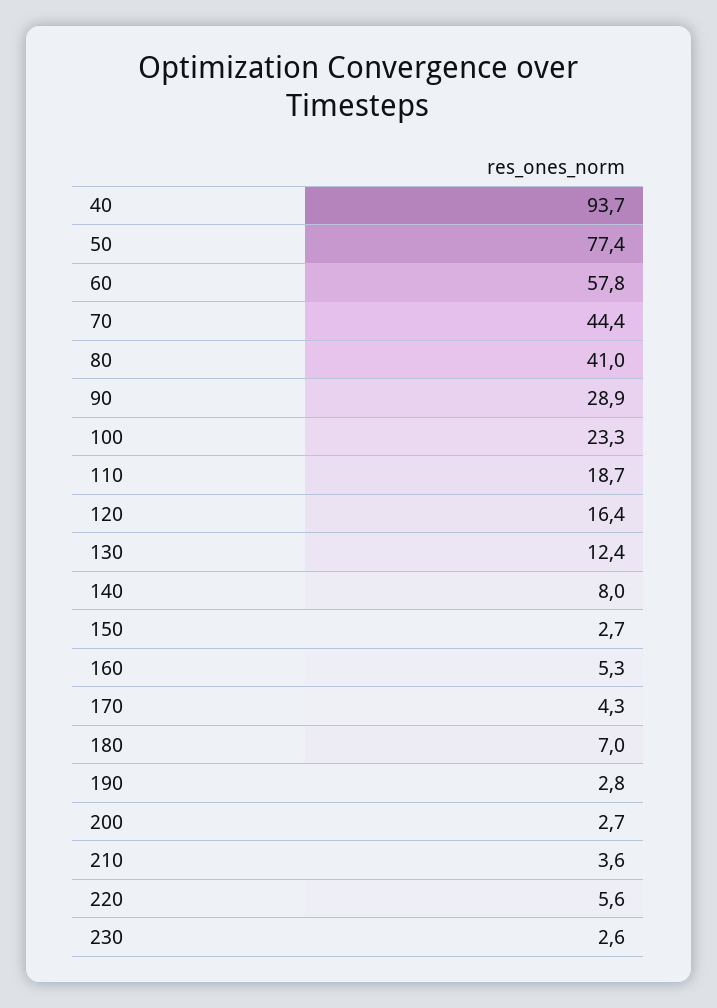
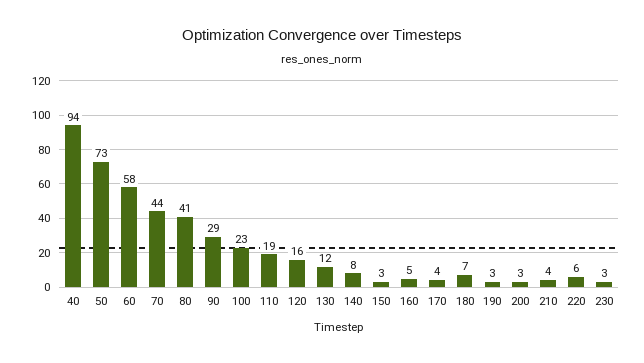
50: 77.4 -> 73

